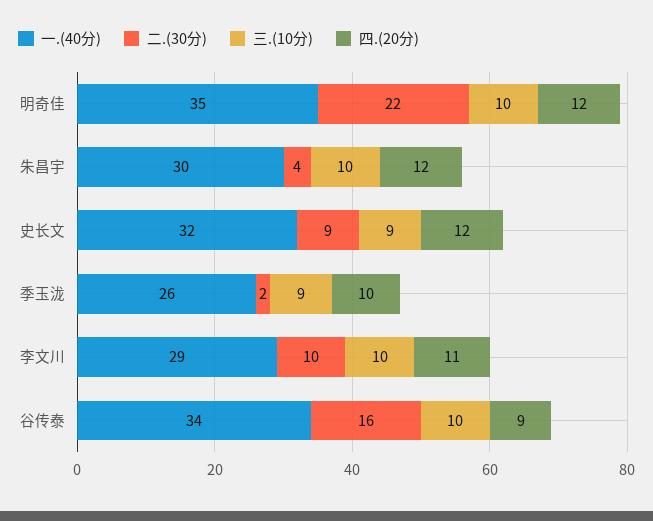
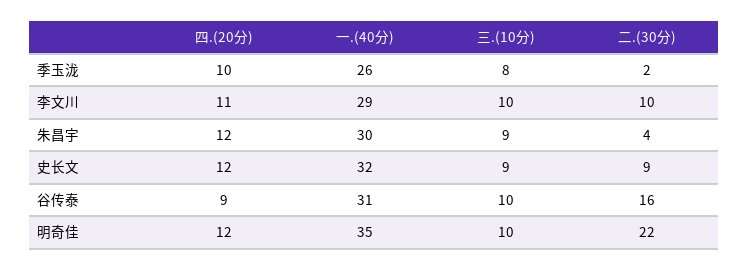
三.(10分), 朱昌宇: 10 -> 9
三.(10分), 季玉泷: 9 -> 8
一.(40分), 谷传泰: 34 -> 31

